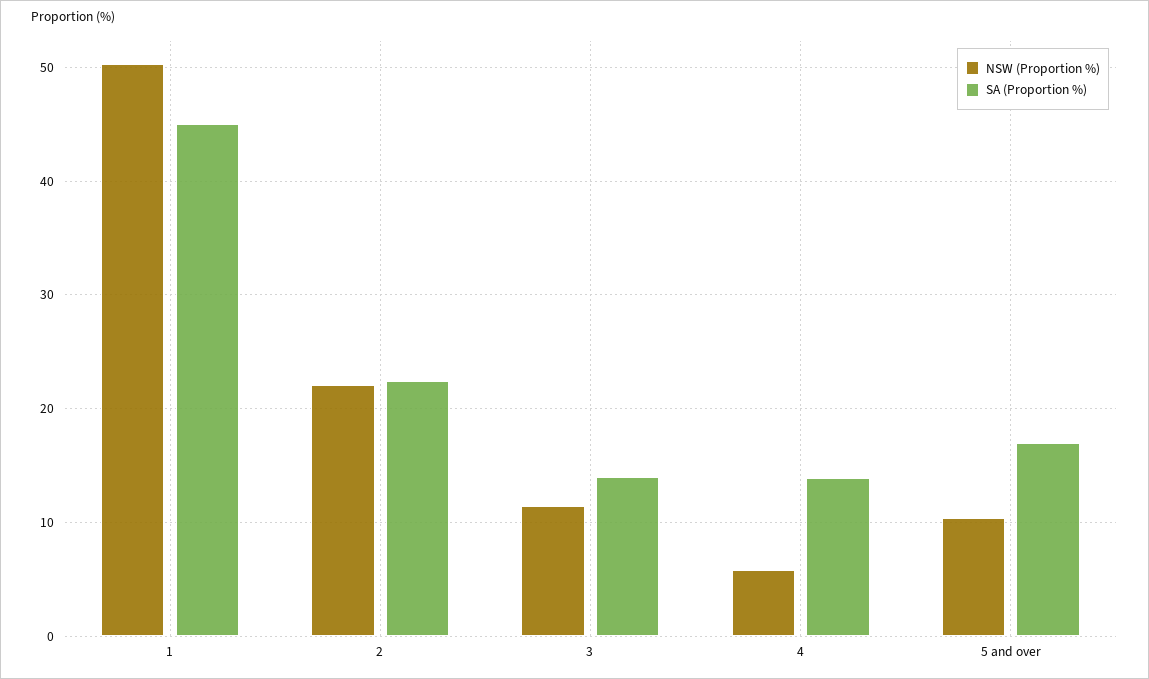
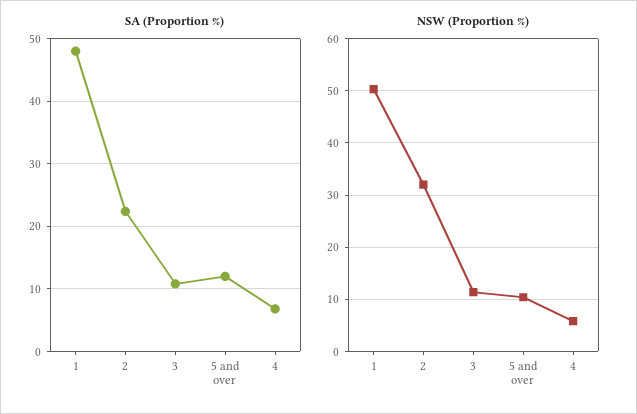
SA (Proportion %), 1: 45 -> 48
NSW (Proportion %), 2: 22 -> 32
SA (Proportion %), 3: 14 -> 11
SA (Proportion %), 4: 14 -> 7
SA (Proportion %), 5 and over: 17 -> 12

